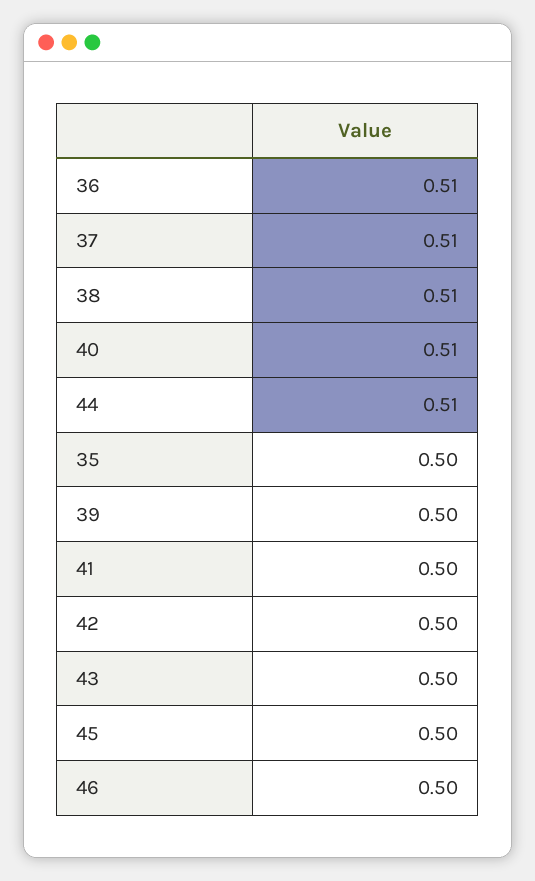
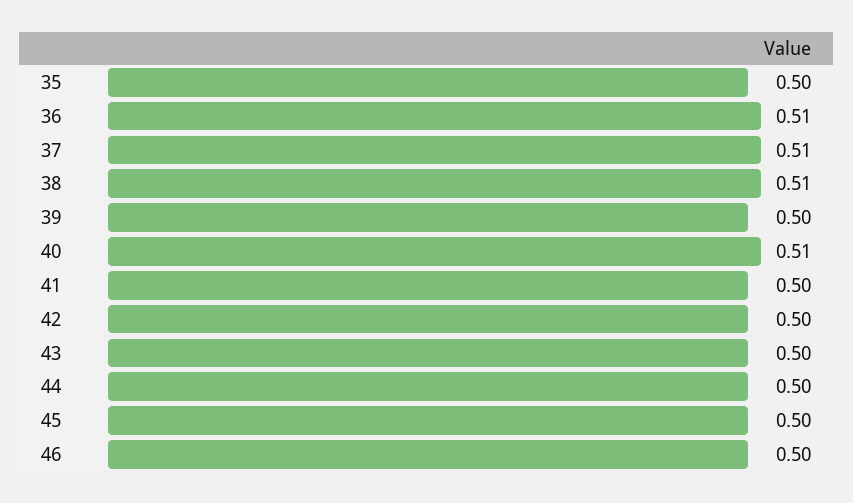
44: 0.51 -> 0.5

